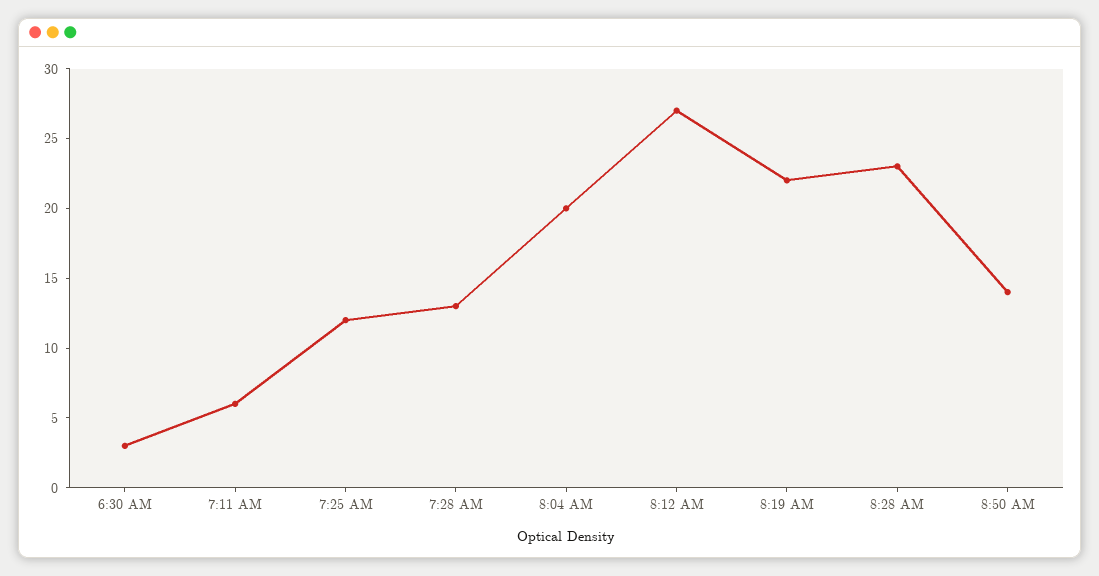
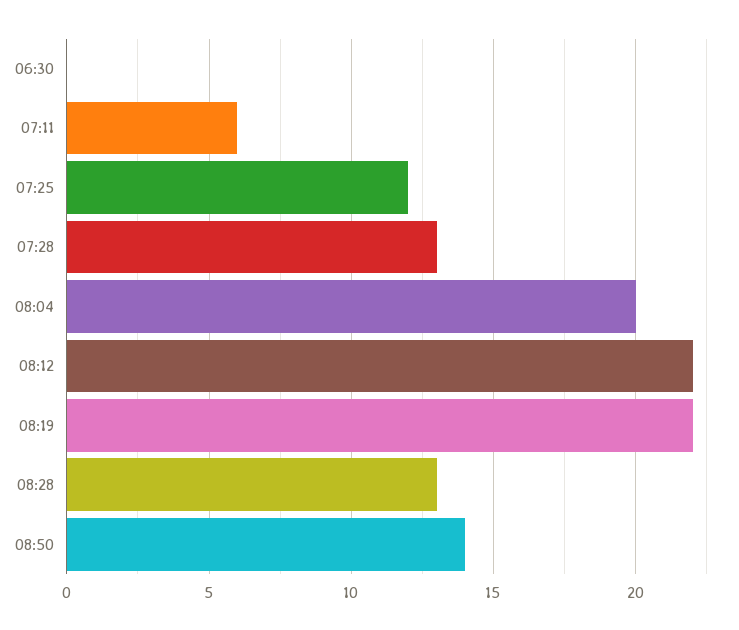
6:30 AM: 3 -> 0
8:12 AM: 27 -> 22
8:28 AM: 23 -> 13

